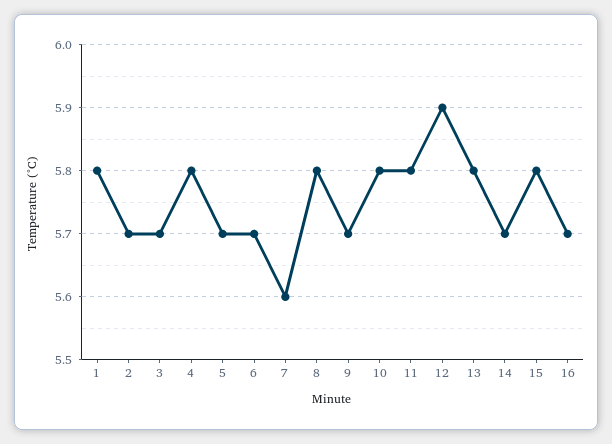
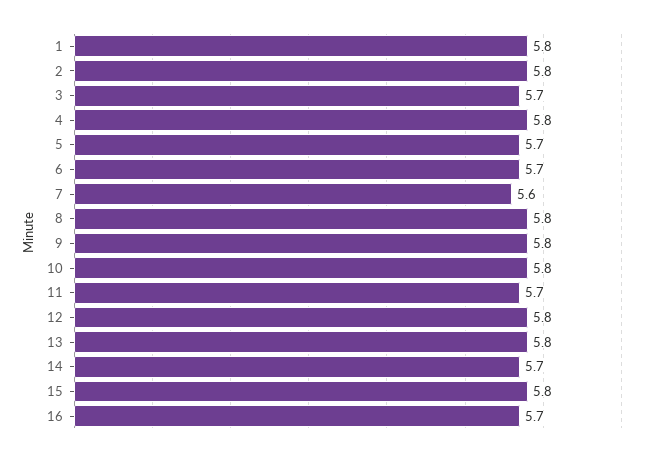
2: 5.7 -> 5.8
9: 5.7 -> 5.8
11: 5.8 -> 5.7
12: 5.9 -> 5.8

